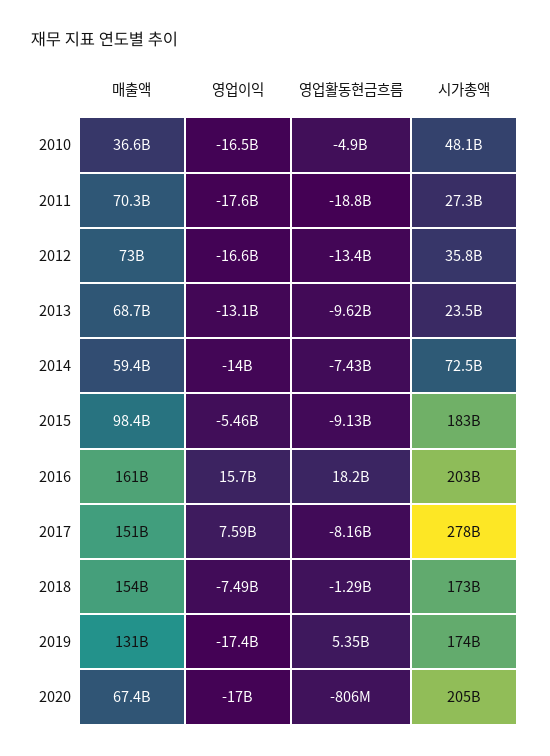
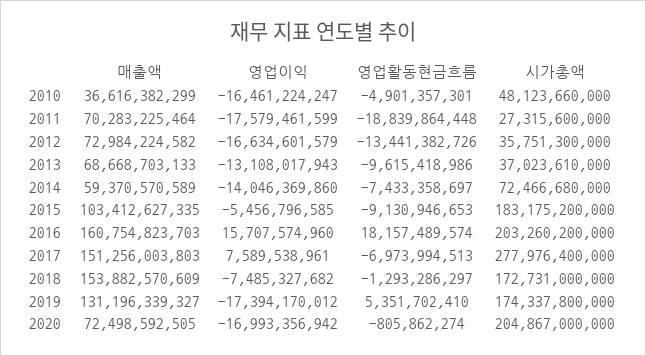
시가총액, 2013: 23500000000 -> 37023610000
매출액, 2015: 98400000000 -> 103412627335
영업활동현금흐름, 2017: -8160000000 -> -6973994513
매출액, 2020: 67400000000 -> 72498592505

